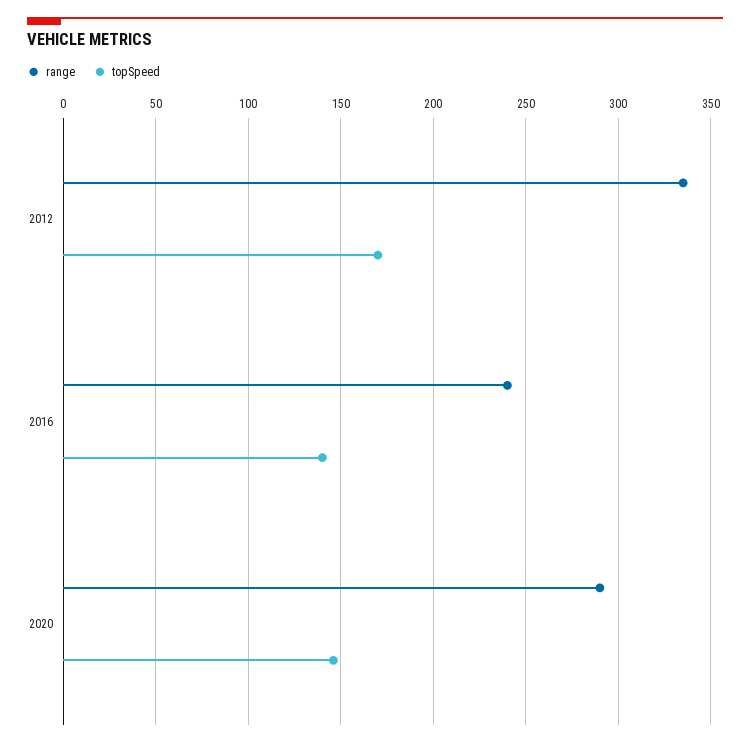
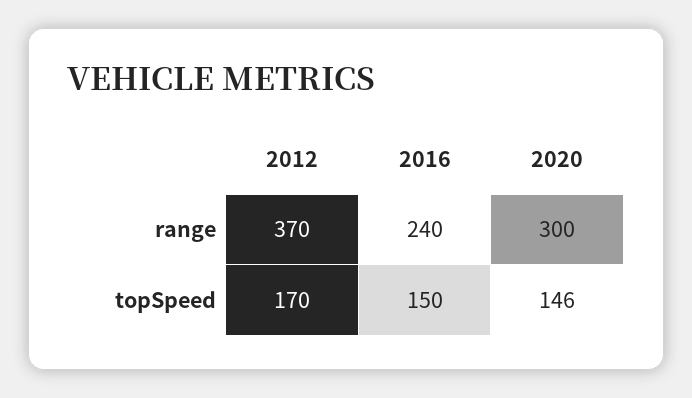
range, 2012: 335 -> 370
topSpeed, 2016: 140 -> 150
range, 2020: 290 -> 300

